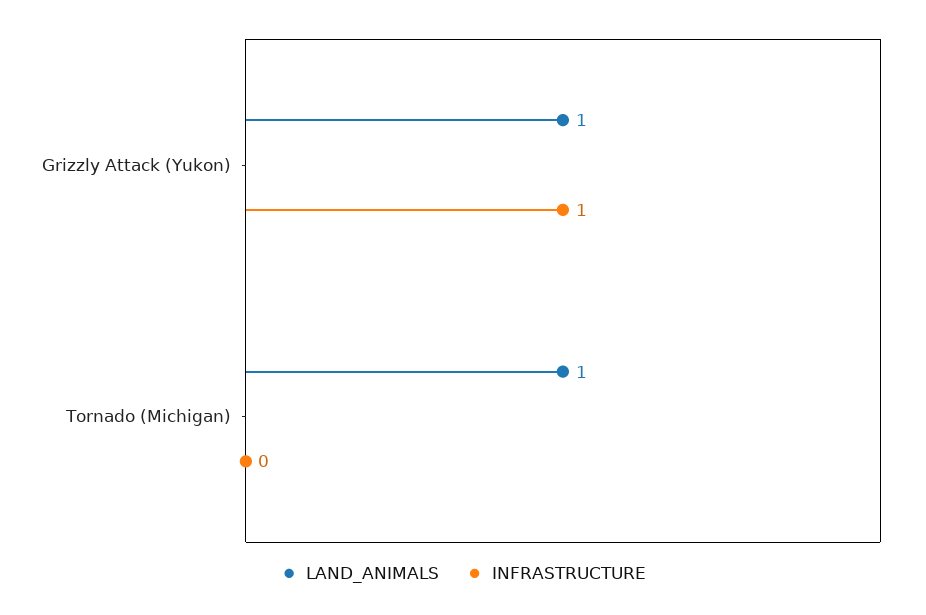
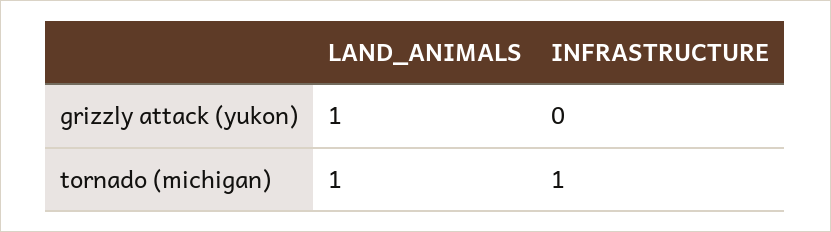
INFRASTRUCTURE, Grizzly Attack (Yukon): 1 -> 0
INFRASTRUCTURE, Tornado (Michigan): 0 -> 1

